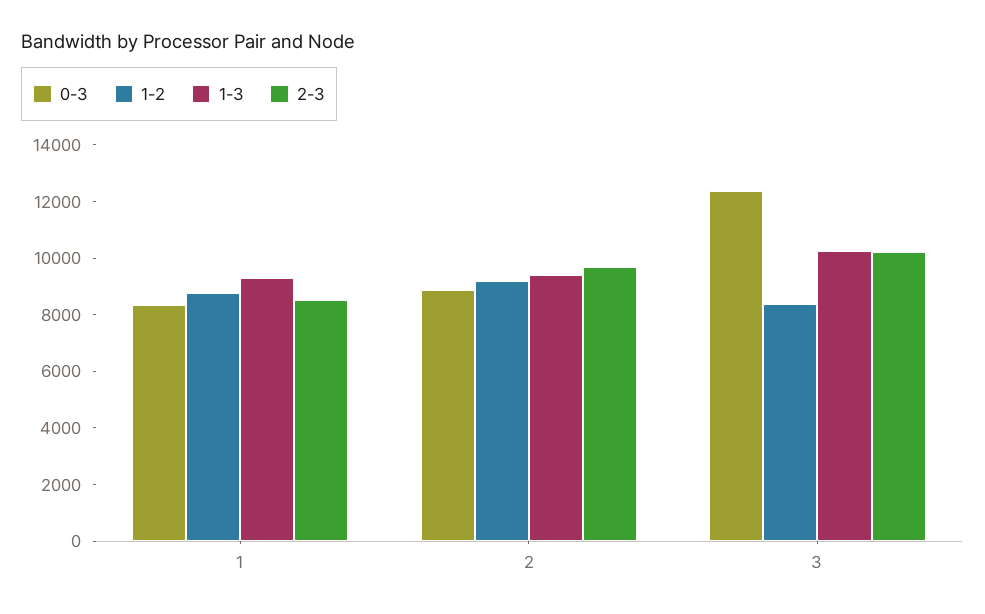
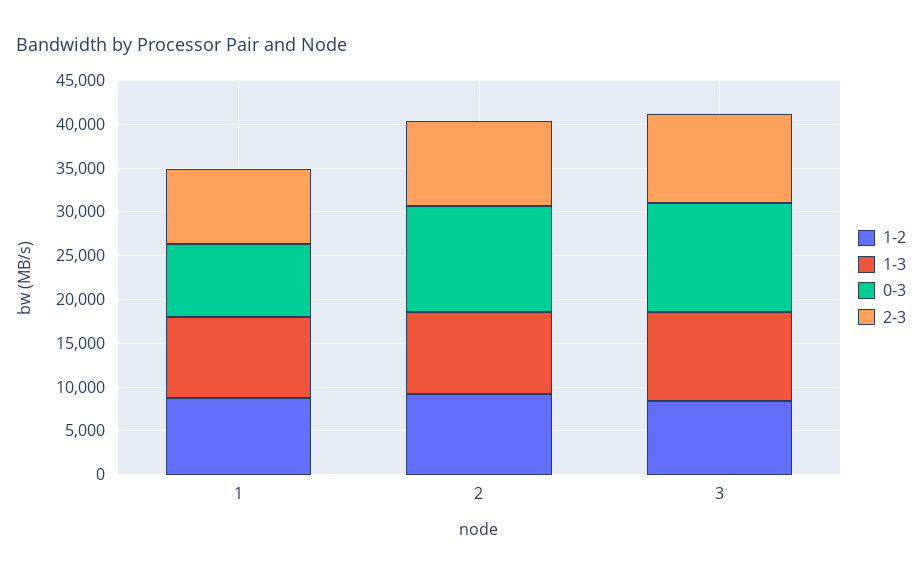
0-3, 2: 9000 -> 12000

